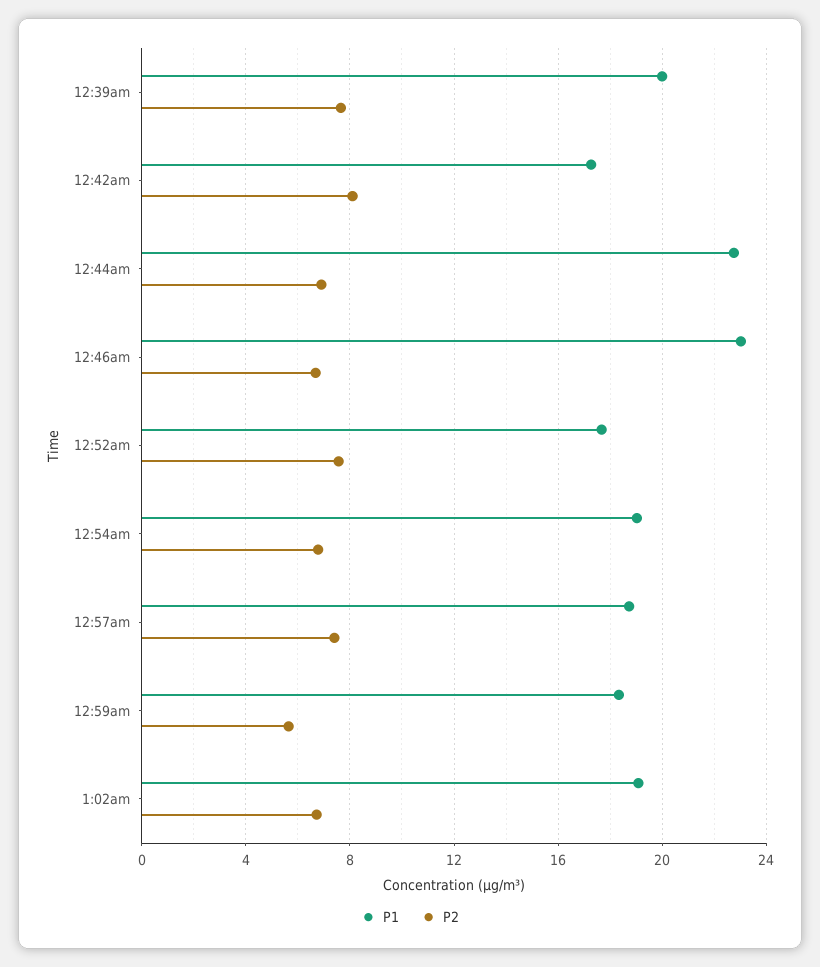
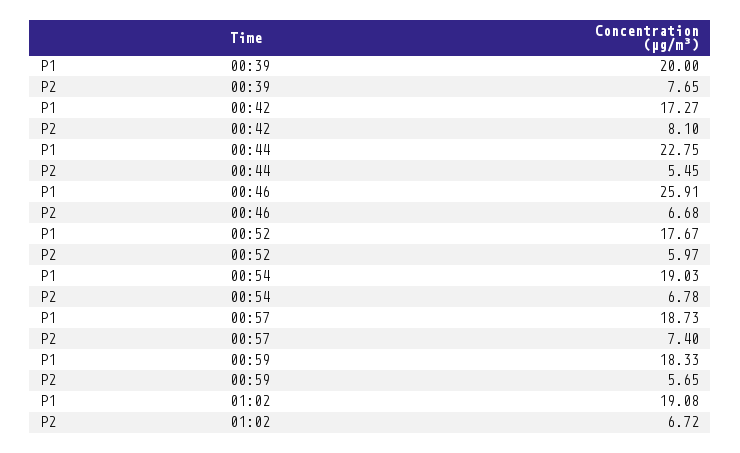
P2, 12:44am: 7 -> 5.45
P1, 12:46am: 23 -> 25.91
P2, 12:52am: 7.5 -> 5.97

